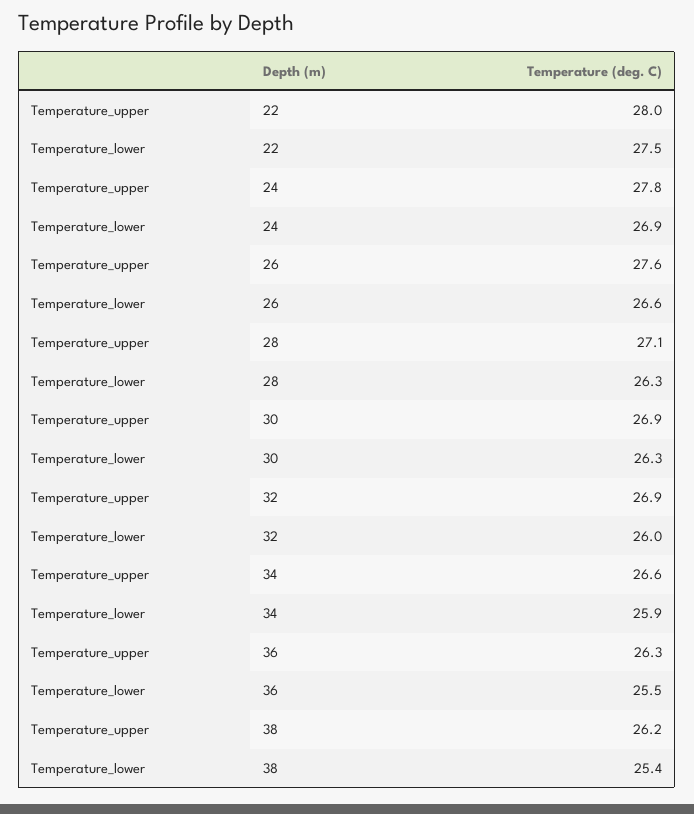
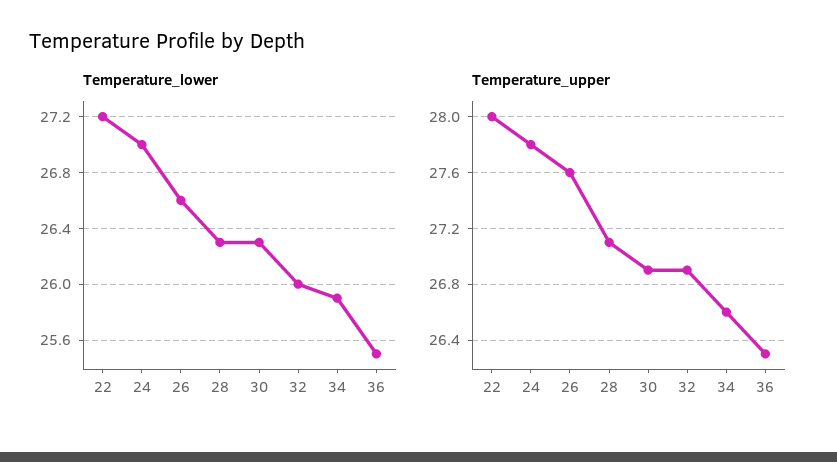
Temperature_lower, 22: 27.5 -> 27.2
Temperature_lower, 24: 26.9 -> 27
Temperature_upper, 38: 26.2 -> none
Temperature_lower, 38: 25.4 -> none

